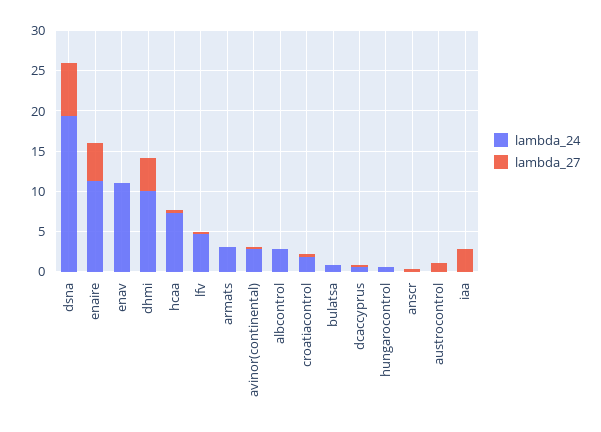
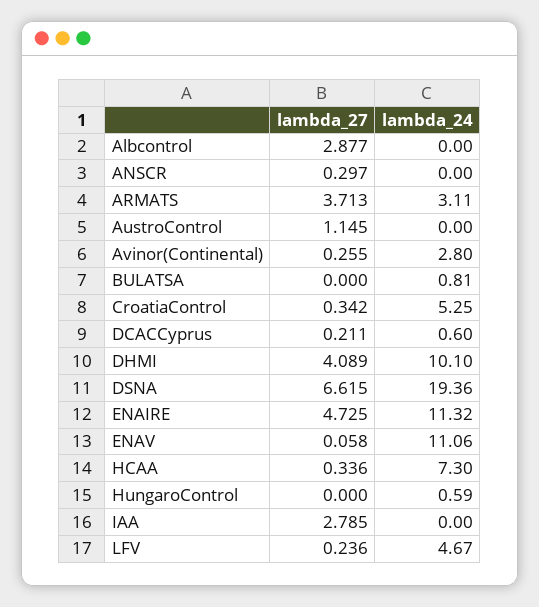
lambda_27, armats: 0 -> 3.713
lambda_24, albcontrol: 3 -> 0
lambda_27, albcontrol: 0 -> 2.877
lambda_24, croatiacontrol: 2 -> 5.25

